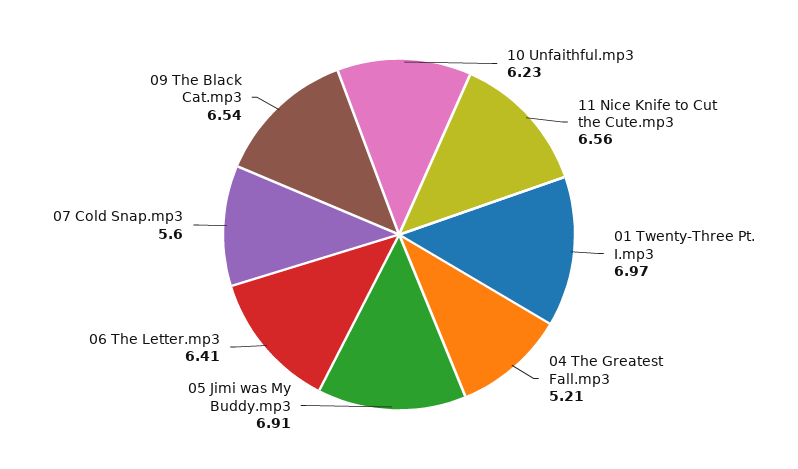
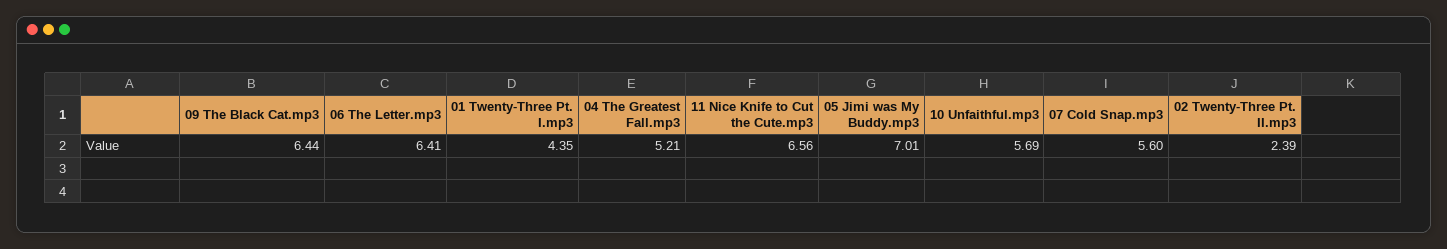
10 Unfaithful.mp3: 6.23 -> 5.69
01 Twenty-Three Pt. I.mp3: 6.97 -> 4.35
05 Jimi was My Buddy.mp3: 6.91 -> 7.01
09 The Black Cat.mp3: 6.54 -> 6.44
02 Twenty-Three Pt. II.mp3: none -> 2.39

